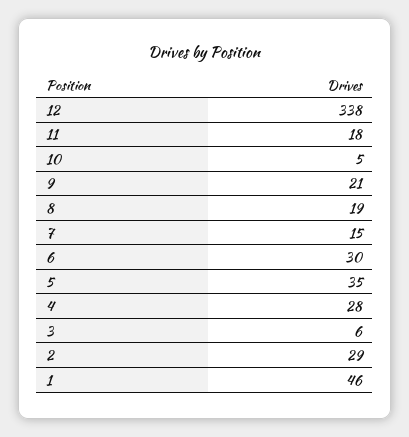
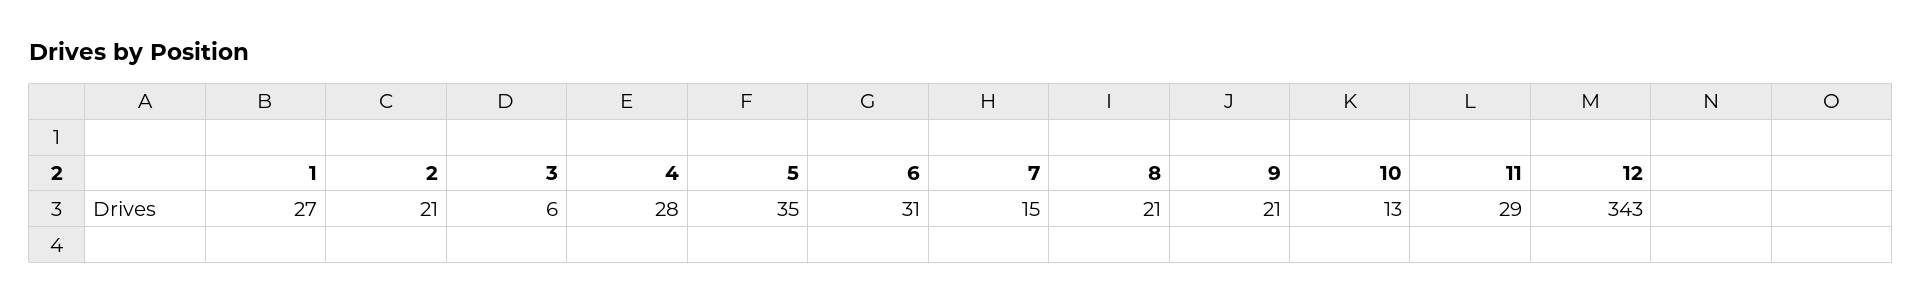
12: 338 -> 343
11: 18 -> 29
10: 5 -> 13
8: 19 -> 21
6: 30 -> 31
2: 29 -> 21
1: 46 -> 27

